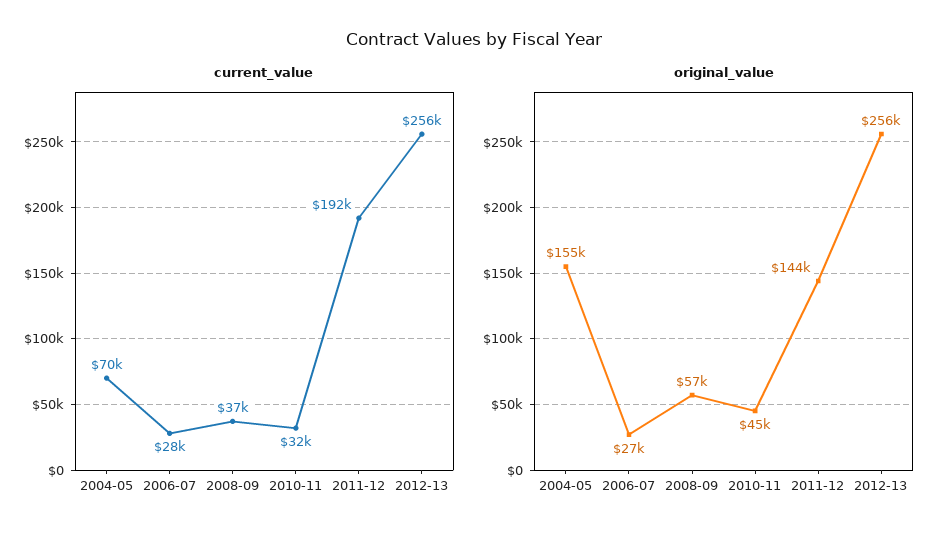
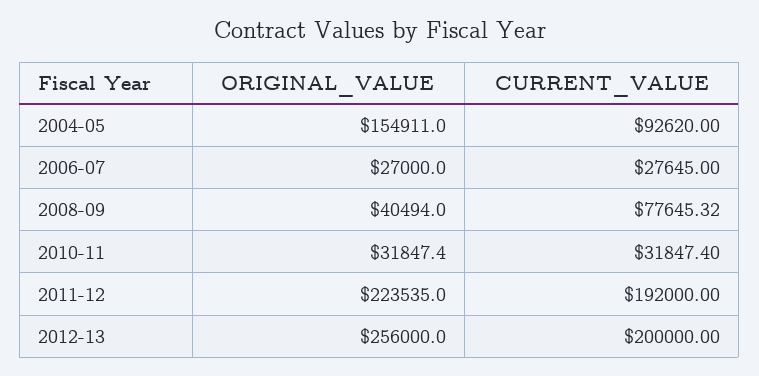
current_value, 2004-05: 70000 -> 92620
current_value, 2008-09: 37000 -> 77645.32
current_value, 2012-13: 256000 -> 200000
original_value, 2008-09: 57000 -> 40494
original_value, 2010-11: 45000 -> 31847.4
original_value, 2011-12: 144000 -> 223535

